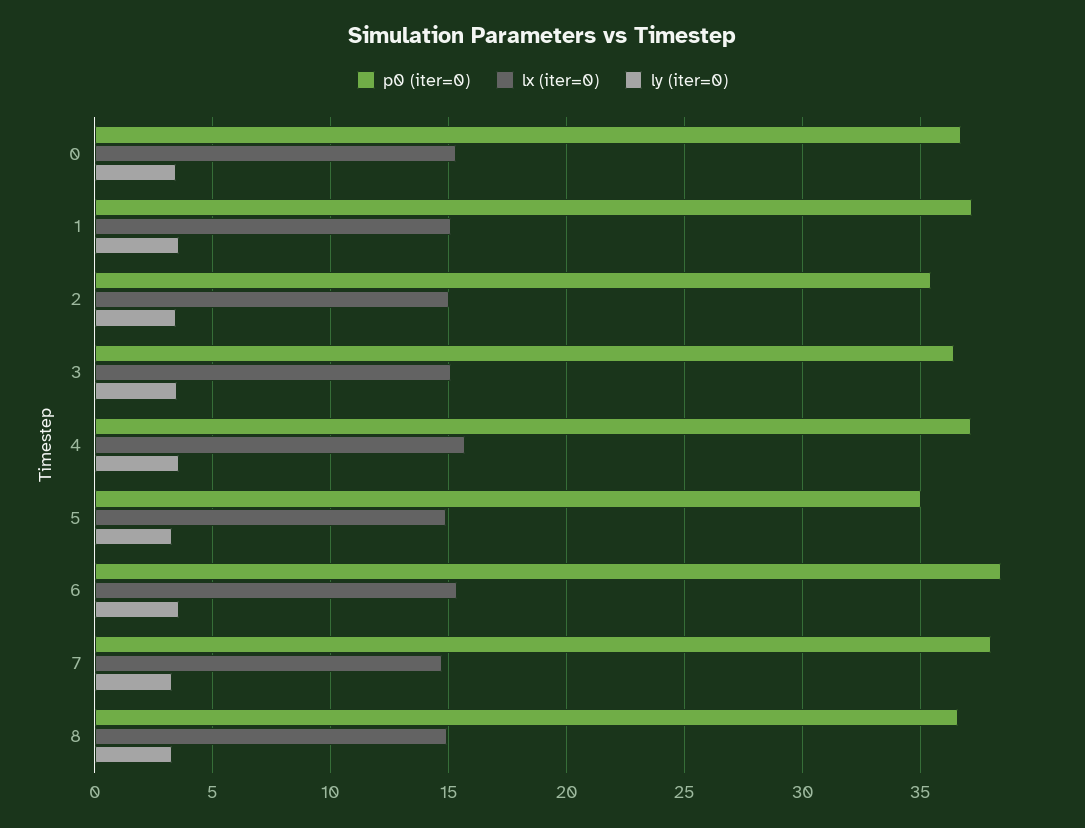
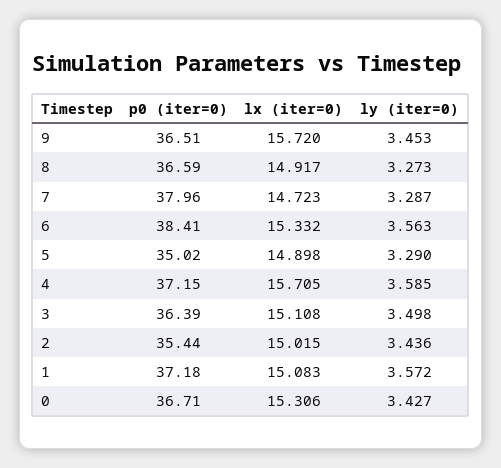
p0 (iter=0), 9: none -> 36.51
lx (iter=0), 9: none -> 15.72
ly (iter=0), 9: none -> 3.453

